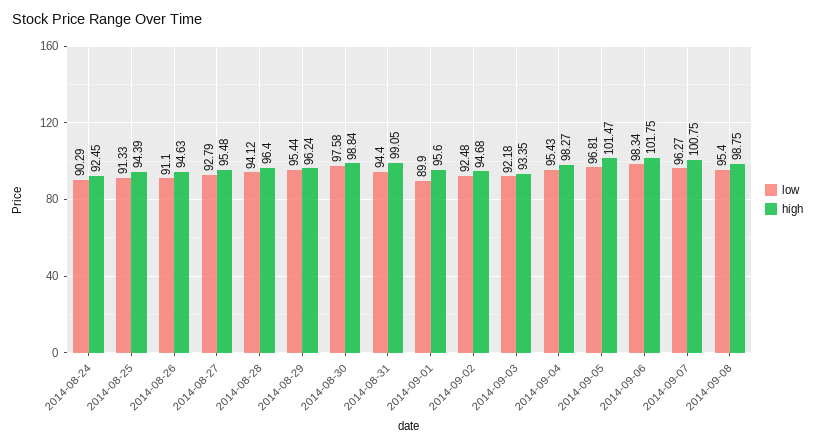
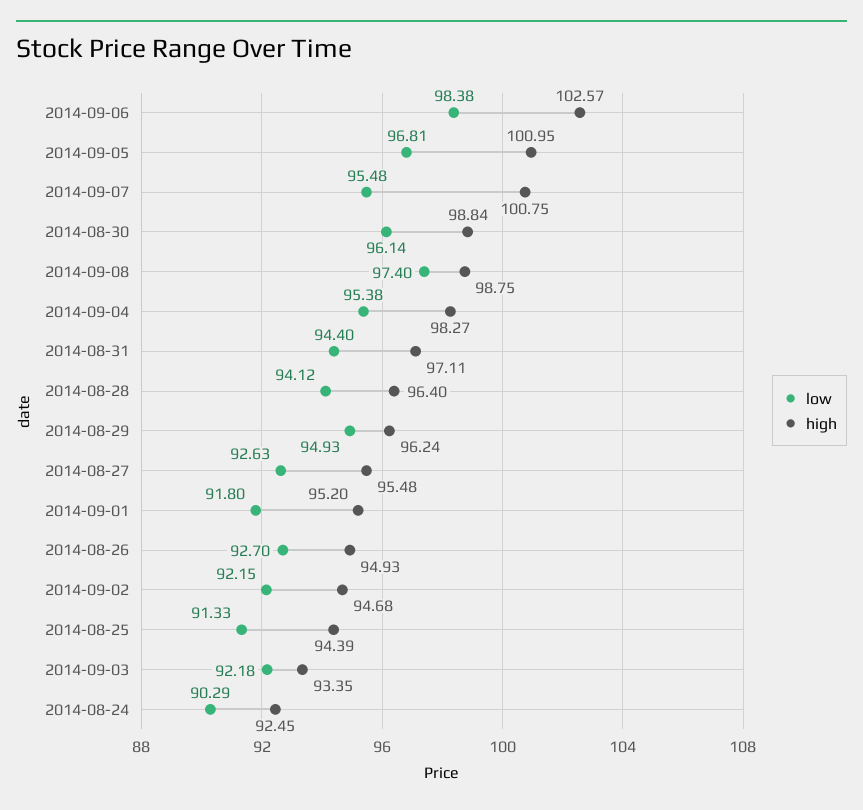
low, 2014-08-26: 91.1 -> 92.7
high, 2014-08-26: 94.63 -> 94.93
low, 2014-08-27: 92.79 -> 92.63
low, 2014-08-29: 95.44 -> 94.93
low, 2014-08-30: 97.58 -> 96.14
high, 2014-08-31: 99.05 -> 97.11
low, 2014-09-01: 89.9 -> 91.8
high, 2014-09-01: 95.6 -> 95.2
low, 2014-09-02: 92.48 -> 92.15
low, 2014-09-04: 95.43 -> 95.38
high, 2014-09-05: 101.47 -> 100.95
low, 2014-09-06: 98.34 -> 98.38
high, 2014-09-06: 101.75 -> 102.57
low, 2014-09-07: 96.27 -> 95.48
low, 2014-09-08: 95.4 -> 97.4

